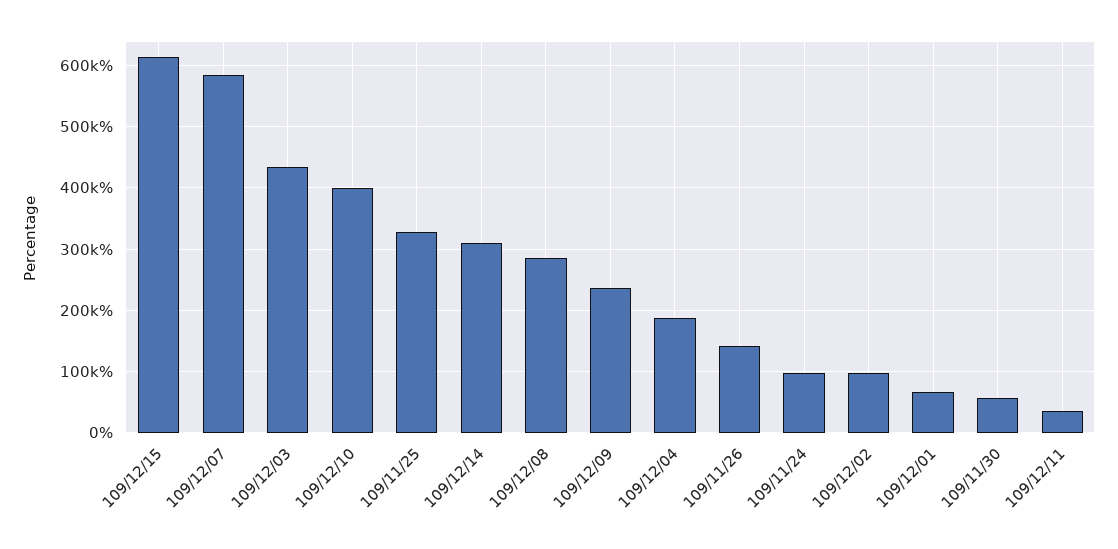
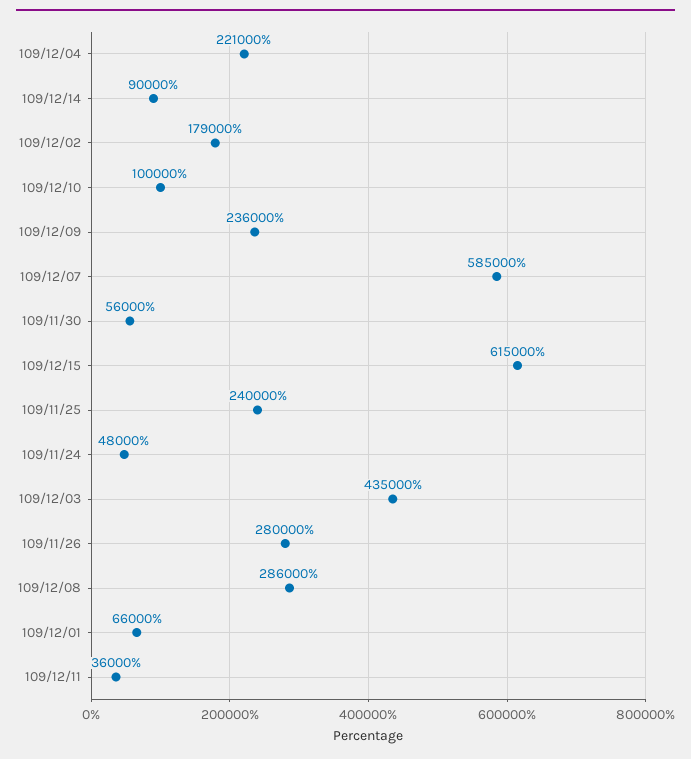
109/12/10: 400000 -> 100000
109/11/25: 330000 -> 240000
109/12/14: 310000 -> 90000
109/12/04: 190000 -> 221000
109/11/26: 140000 -> 280000
109/11/24: 100000 -> 48000
109/12/02: 100000 -> 179000

